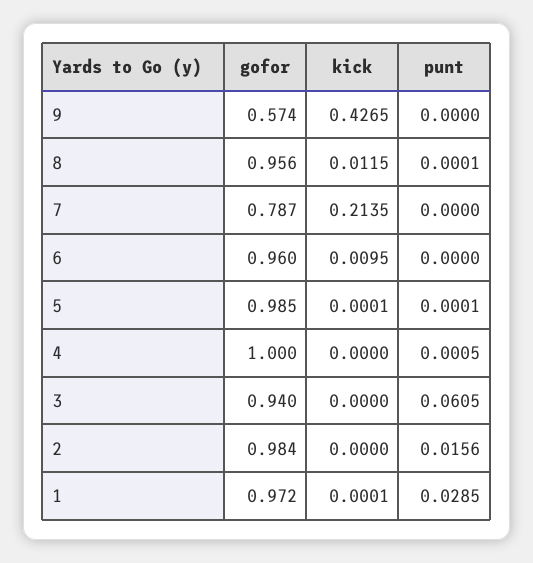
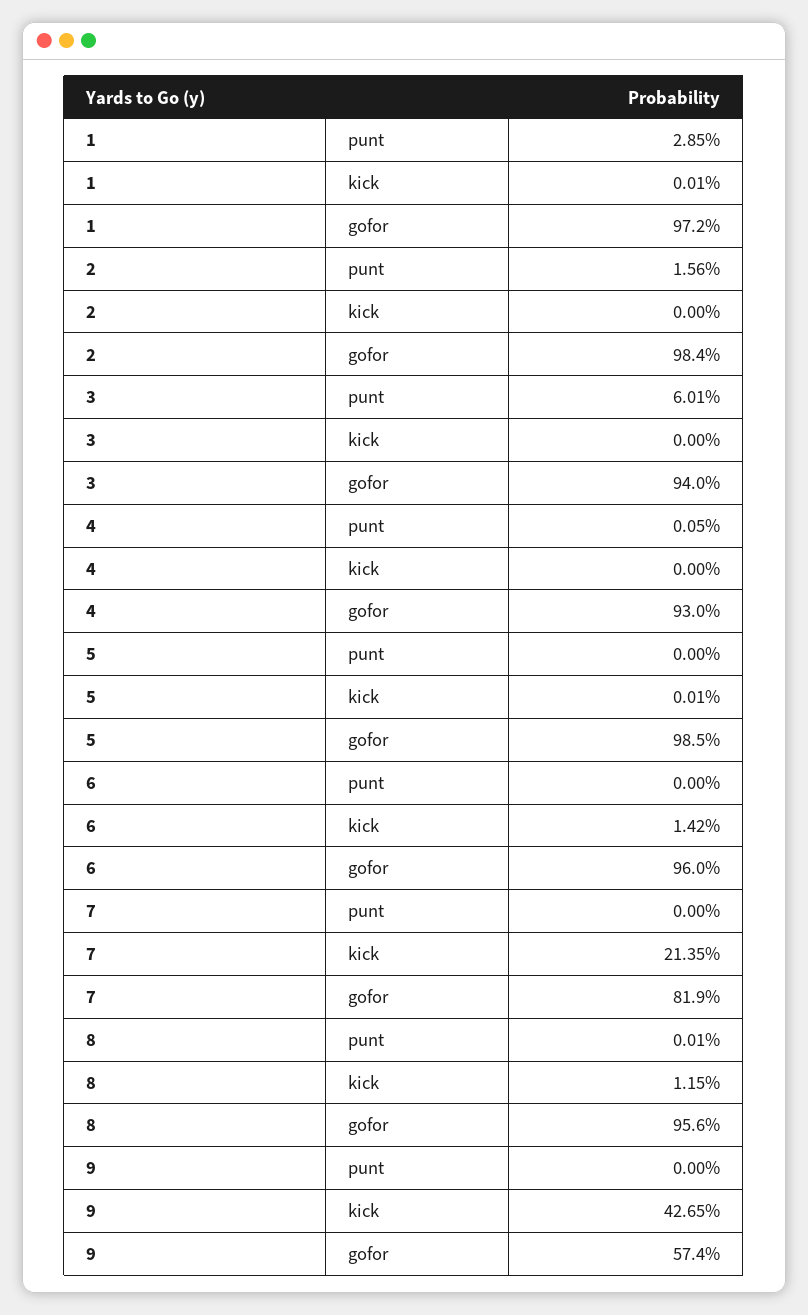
gofor, 7: 0.787 -> 0.819
kick, 6: 0.0095 -> 0.0142
punt, 5: 0.0001 -> 0
gofor, 4: 1 -> 0.93
punt, 3: 0.0605 -> 0.0601

